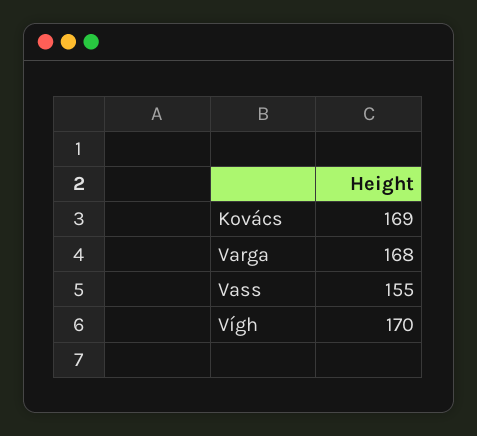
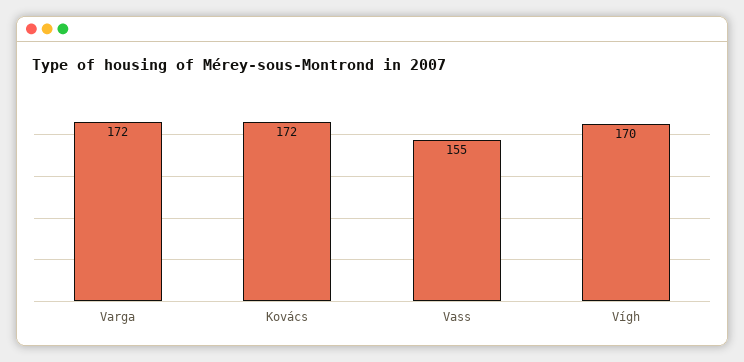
Kovács: 169 -> 172
Varga: 168 -> 172

